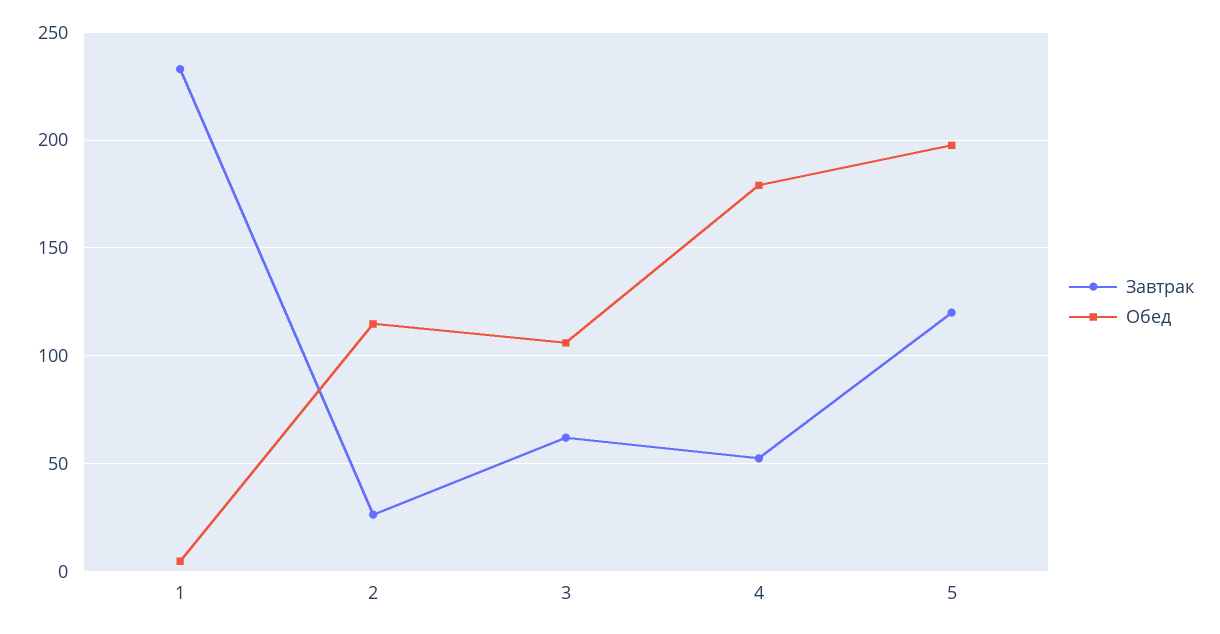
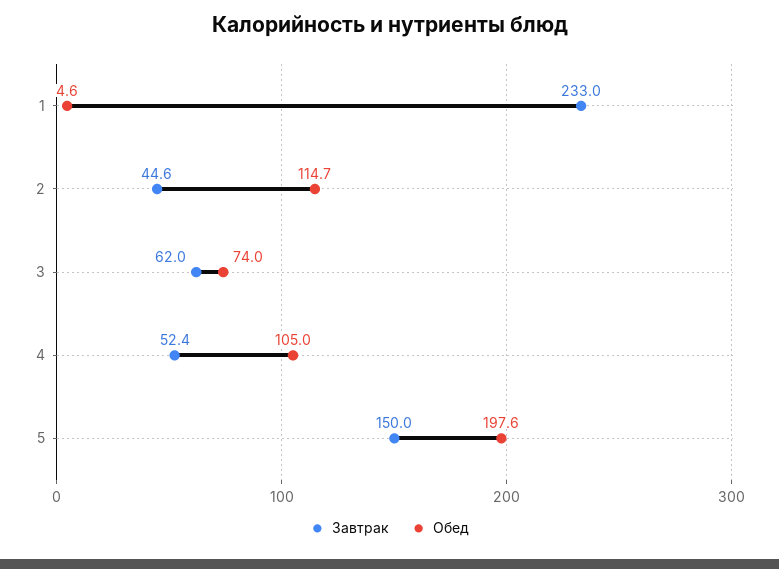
Завтрак, 2: 25 -> 44.6
Обед, 3: 105 -> 74
Обед, 4: 180 -> 105
Завтрак, 5: 120 -> 150

